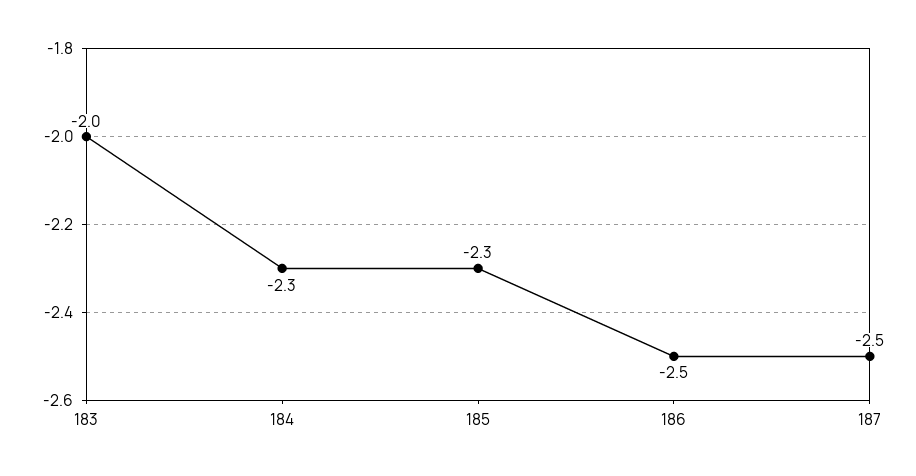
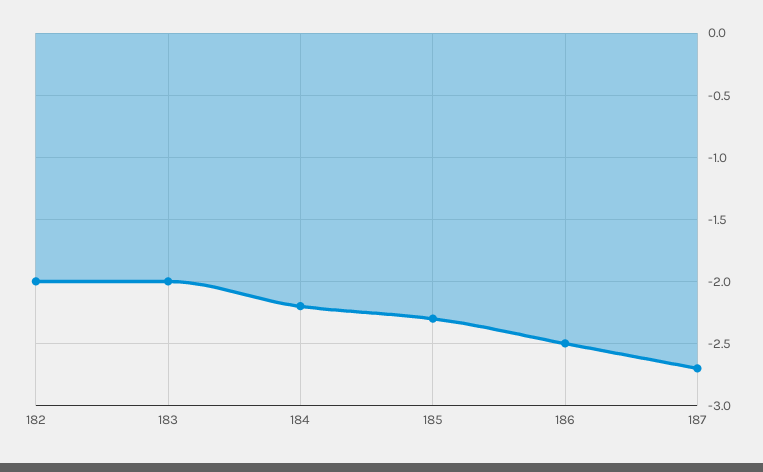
184: -2.3 -> -2.2
187: -2.5 -> -2.7
182: none -> -2

